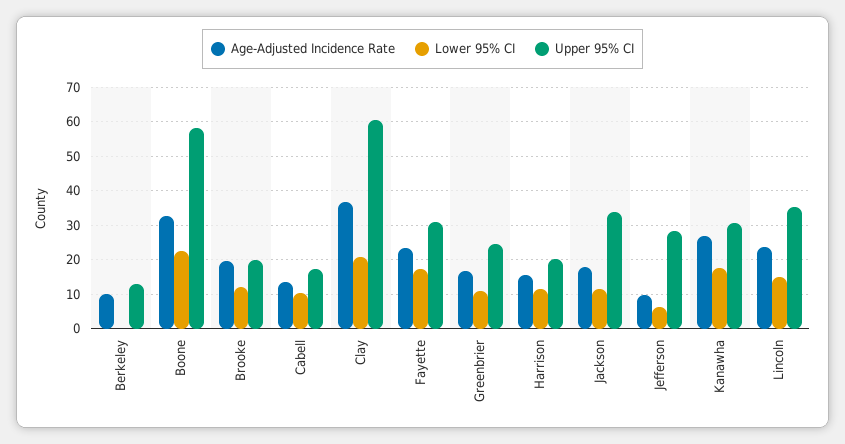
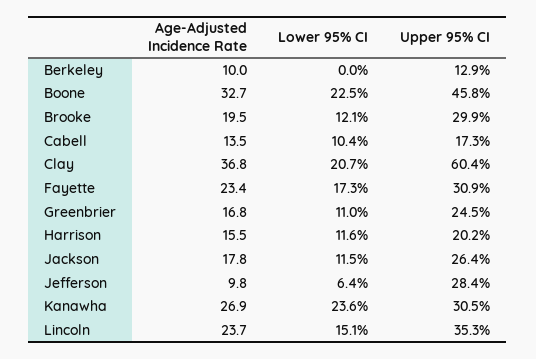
Upper 95% CI, Boone: 58 -> 45.8
Upper 95% CI, Brooke: 20 -> 29.9
Upper 95% CI, Jackson: 34 -> 26.4
Lower 95% CI, Kanawha: 18 -> 23.6

